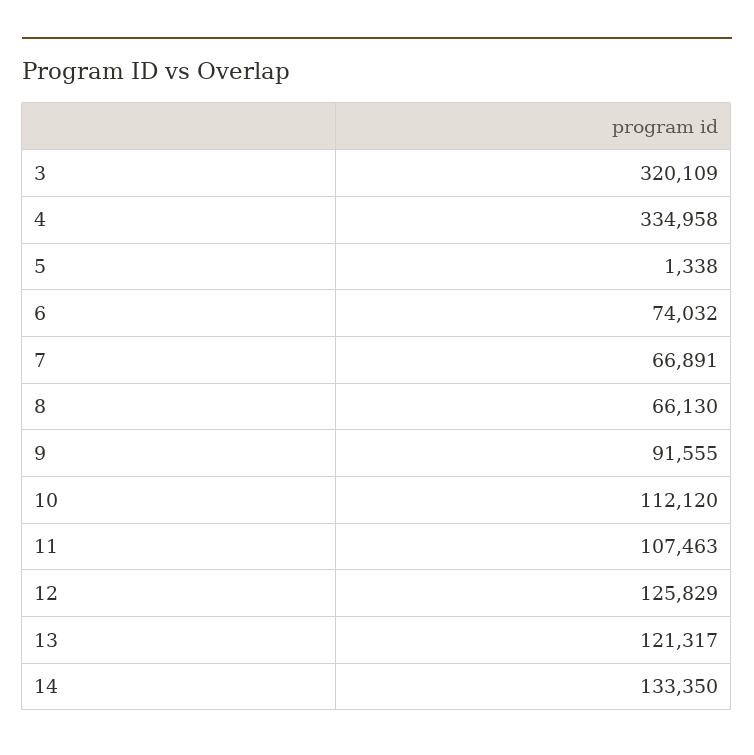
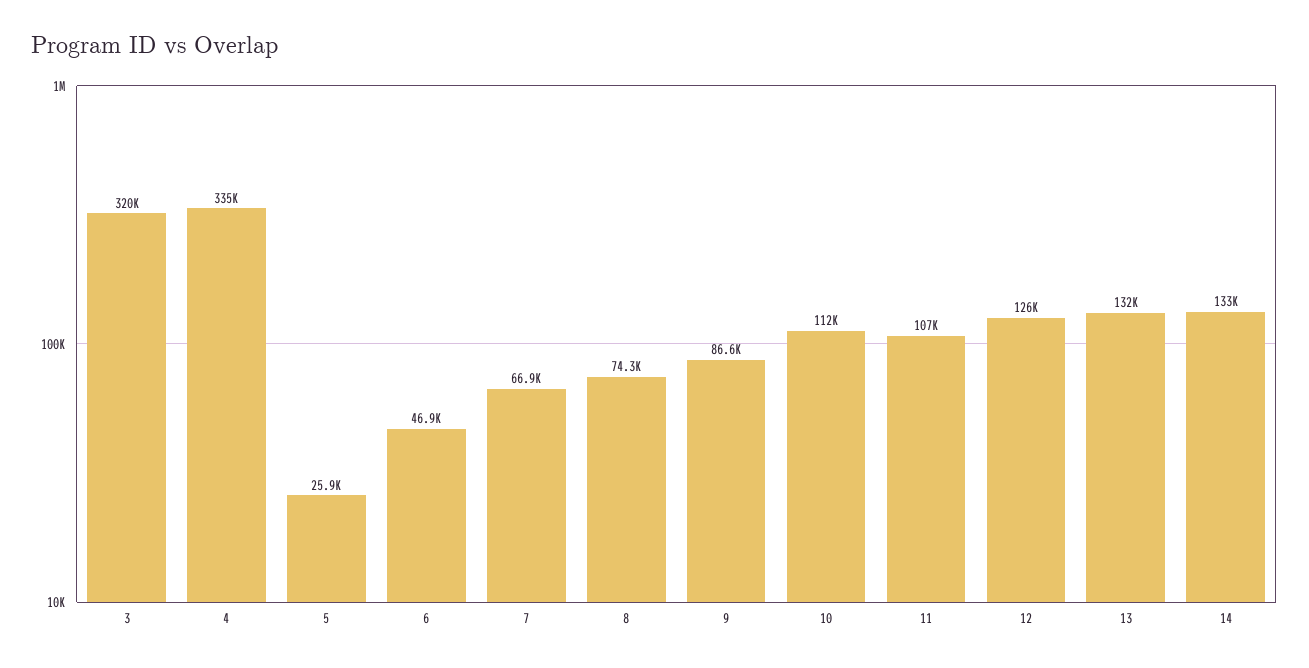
5: 1338 -> 25900
6: 74032 -> 46900
8: 66130 -> 74300
9: 91555 -> 86600
13: 121317 -> 132000

